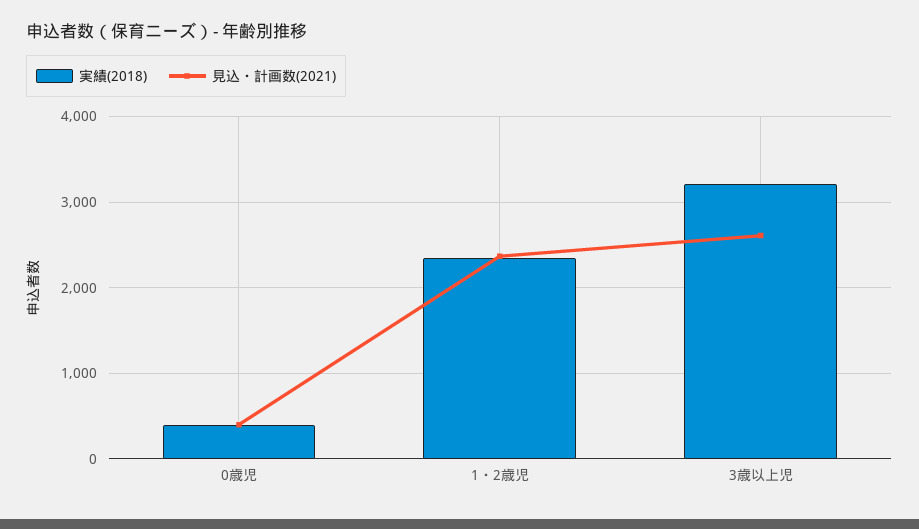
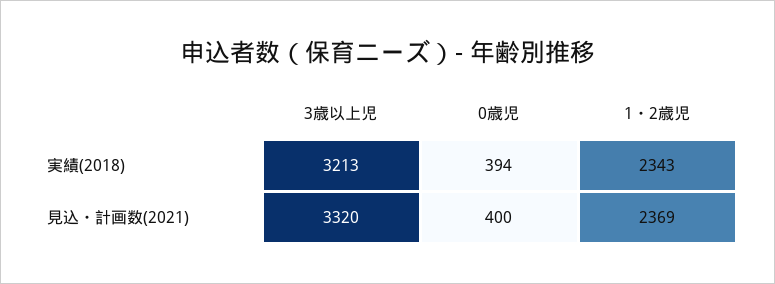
見込・計画数(2021), 3歳以上児: 2600 -> 3320

